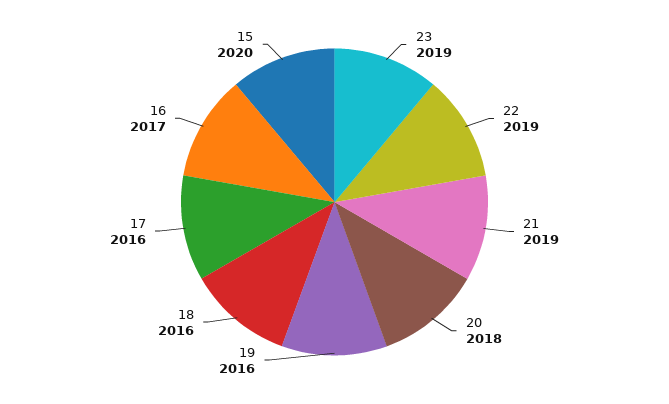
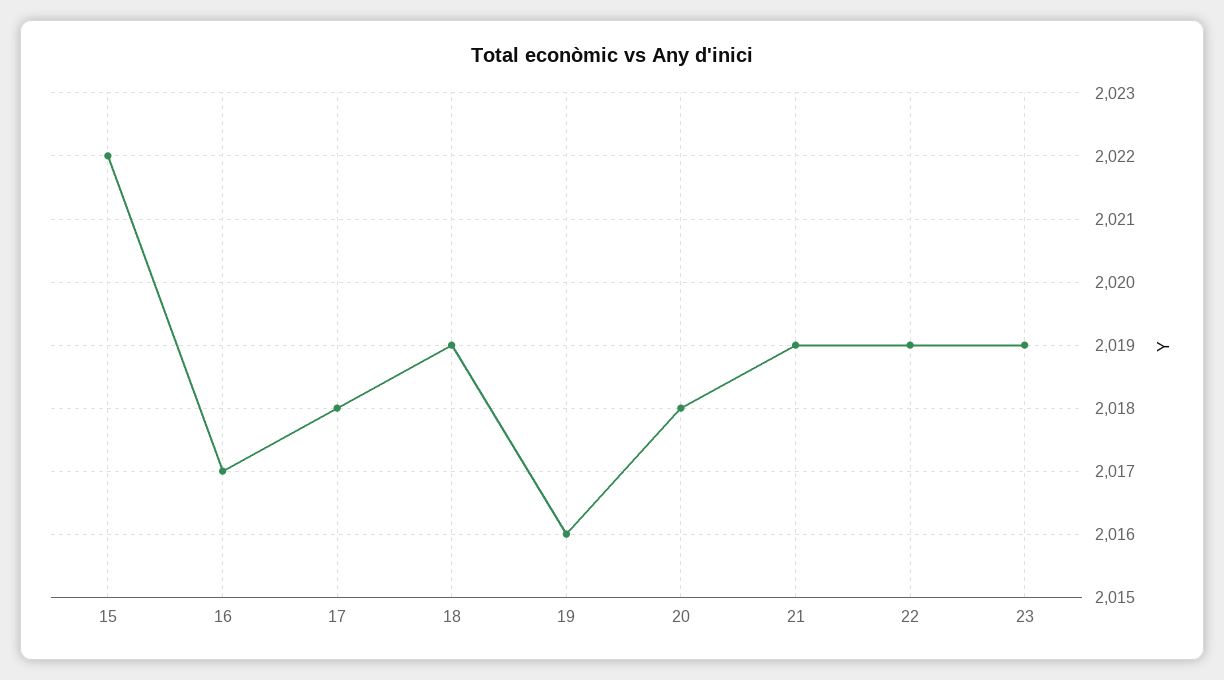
18: 2016 -> 2019
17: 2016 -> 2018
15: 2020 -> 2022

